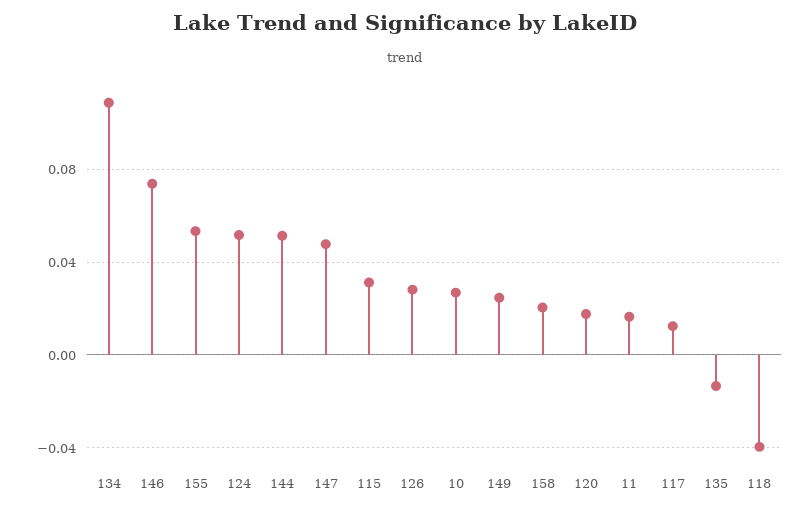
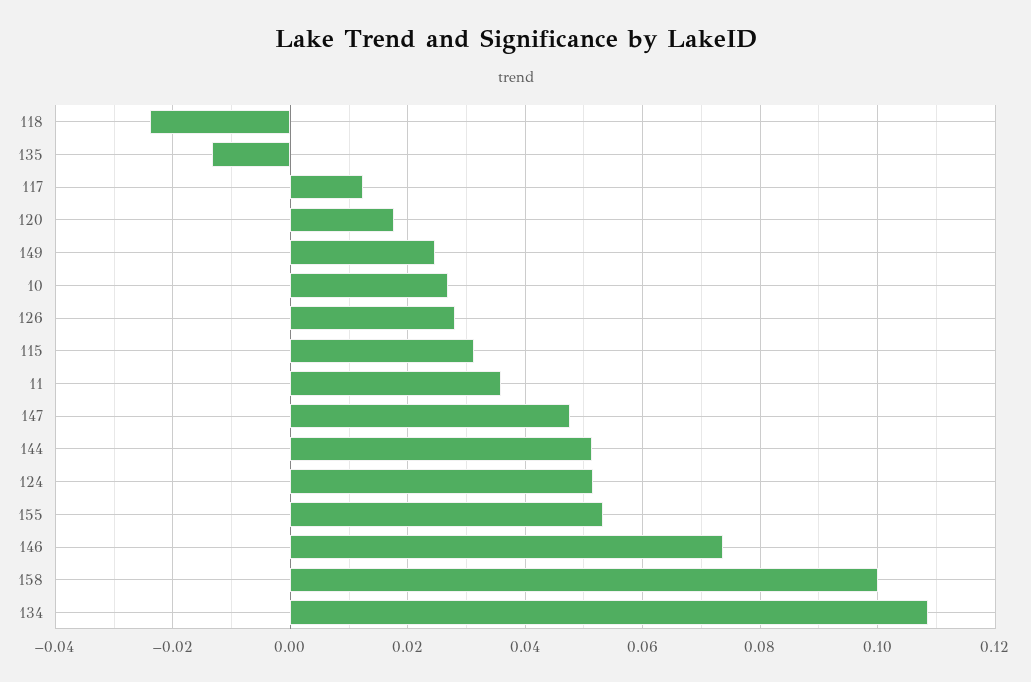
158: 0.02 -> 0.1
11: 0.015 -> 0.036
118: -0.04 -> -0.024

